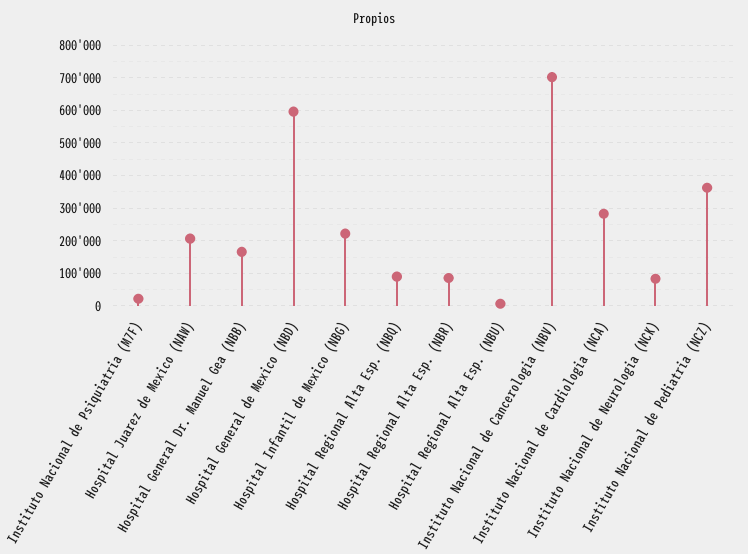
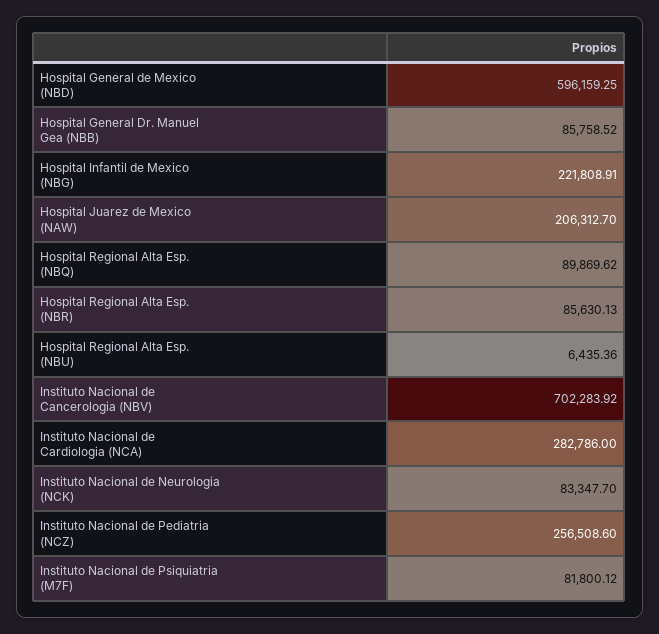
Instituto Nacional de Psiquiatria (M7F): 20000 -> 81800.12
Hospital General Dr. Manuel Gea (NBB): 160000 -> 85758.52
Instituto Nacional de Pediatria (NCZ): 360000 -> 256508.6

